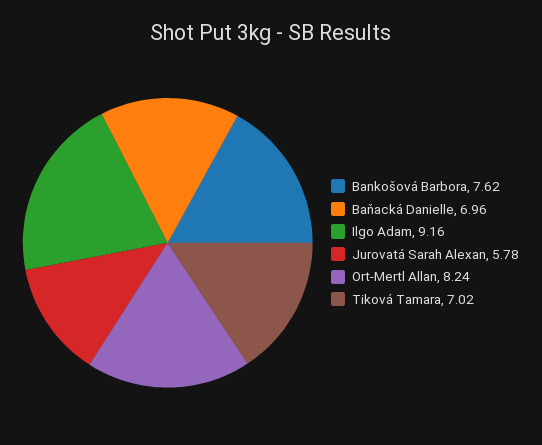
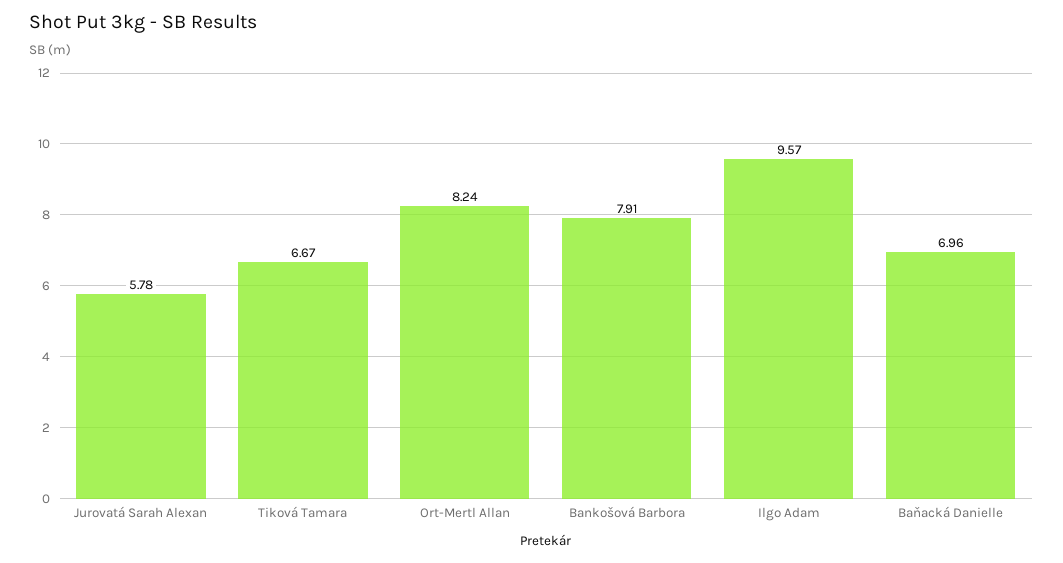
Bankošová Barbora: 7.62 -> 7.91
Ilgo Adam: 9.16 -> 9.57
Tiková Tamara: 7.02 -> 6.67

